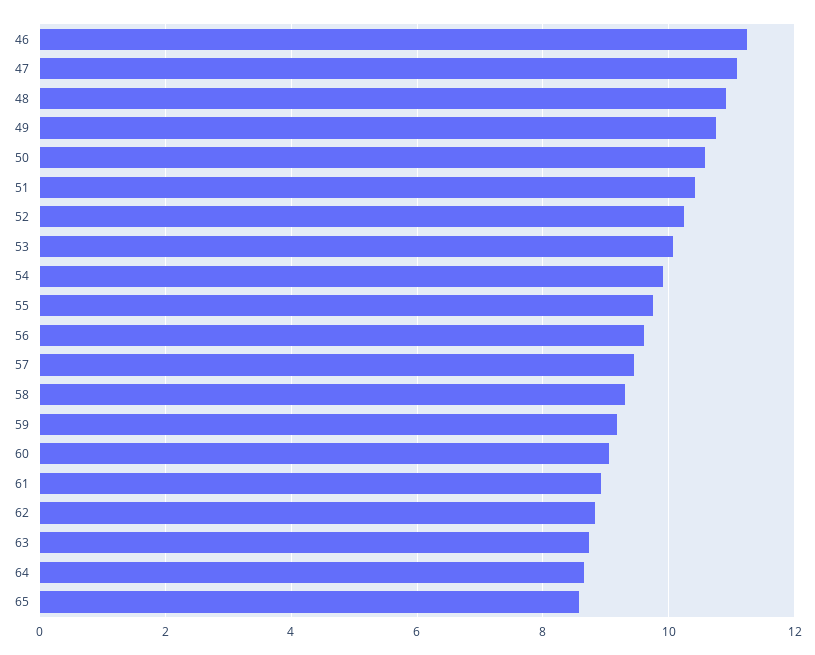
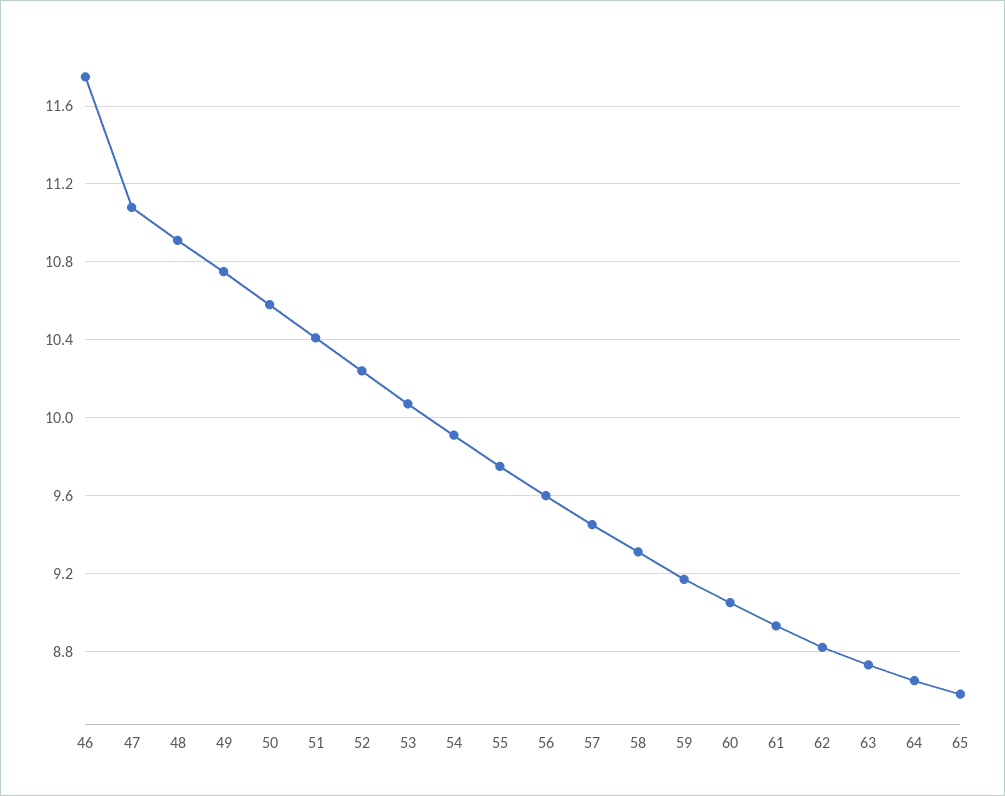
46: 11.2 -> 11.75

